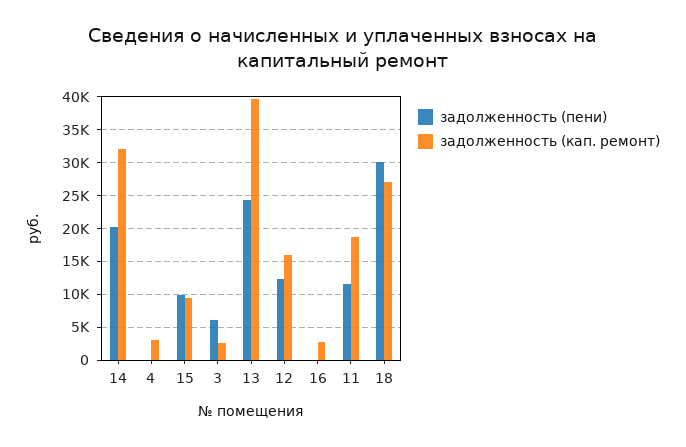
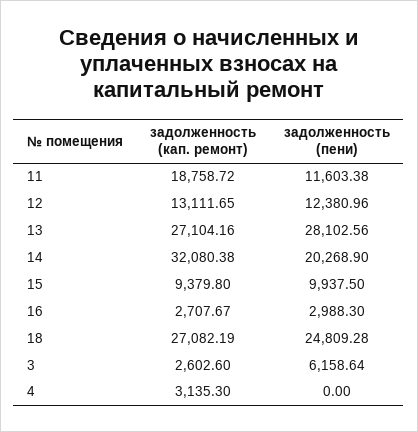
задолженность (пени), 13: 24000 -> 28102.56
задолженность (кап. ремонт), 13: 40000 -> 27104.16
задолженность (кап. ремонт), 12: 16000 -> 13111.65
задолженность (пени), 16: 0 -> 2988.3
задолженность (пени), 18: 30000 -> 24809.28

